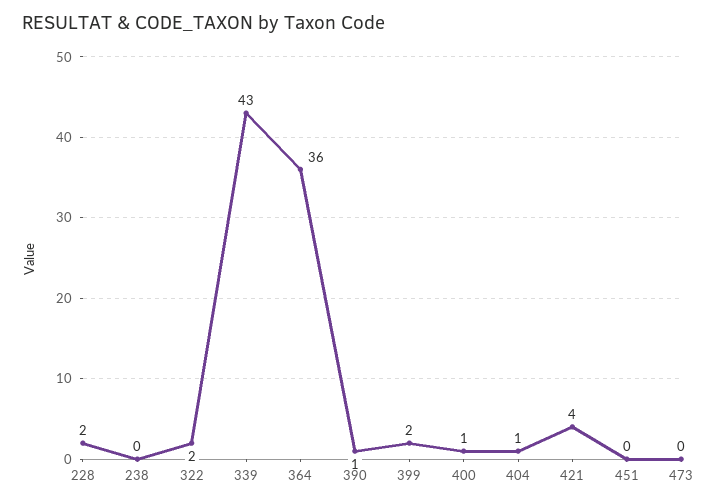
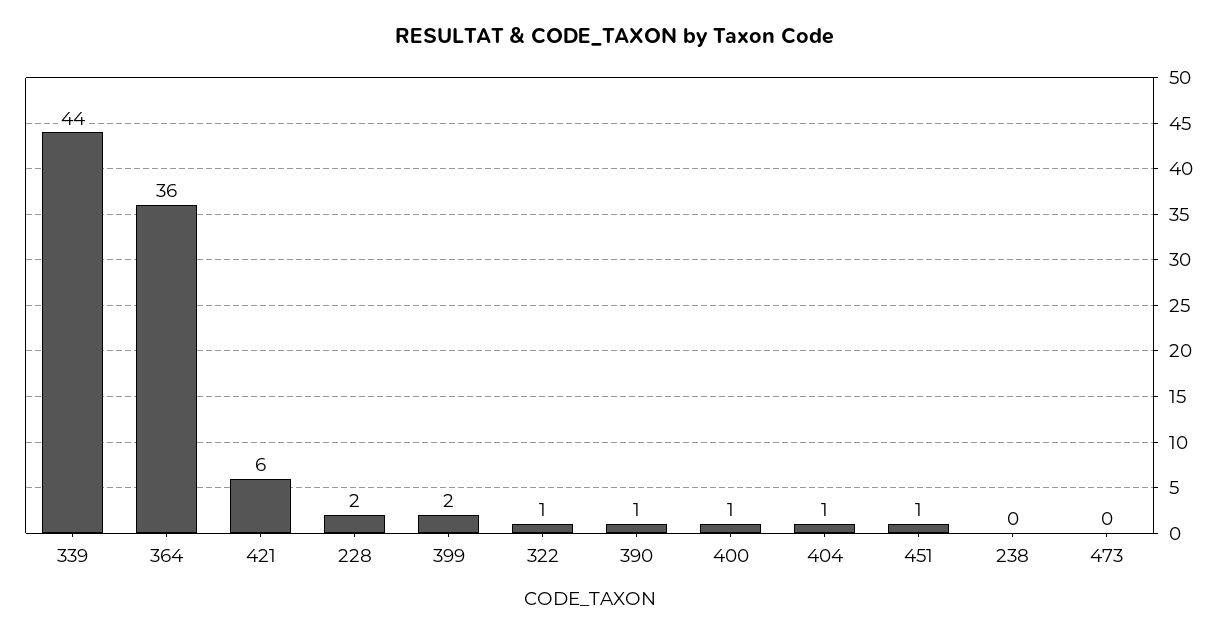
322: 2 -> 1
339: 43 -> 44
421: 4 -> 6
451: 0 -> 1

